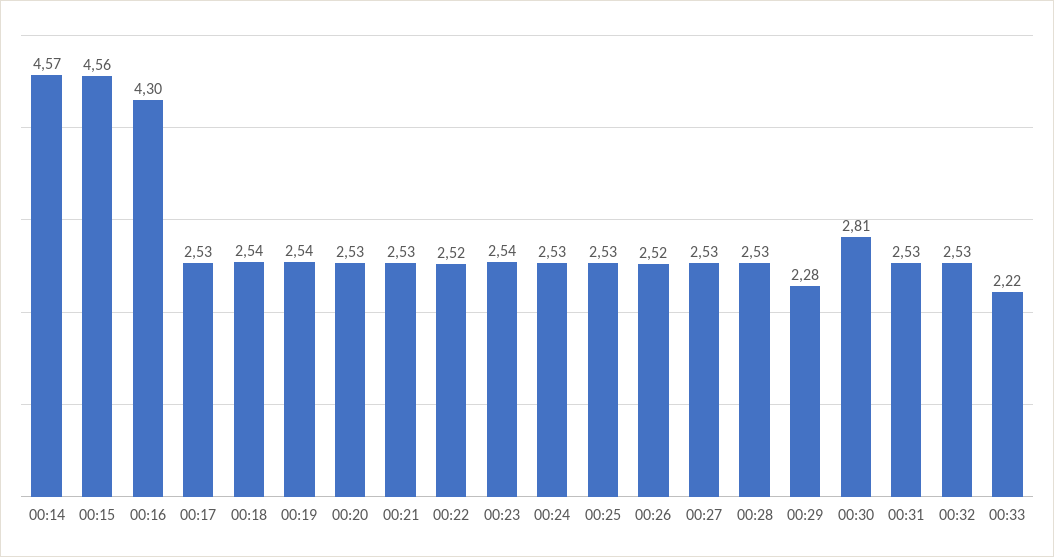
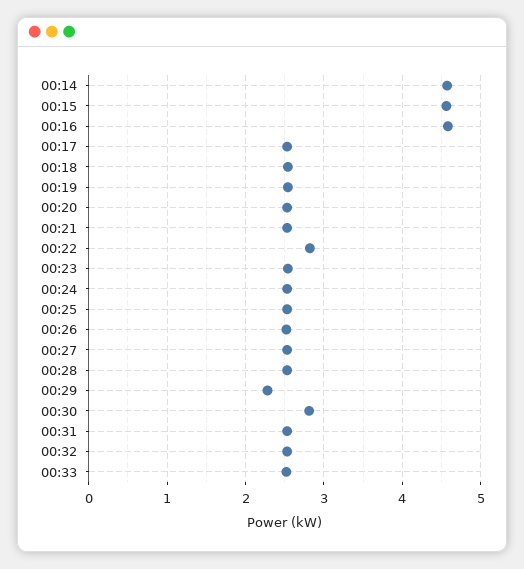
00:16: 4.3 -> 4.6
00:22: 2.52 -> 2.8
00:33: 2.22 -> 2.5

